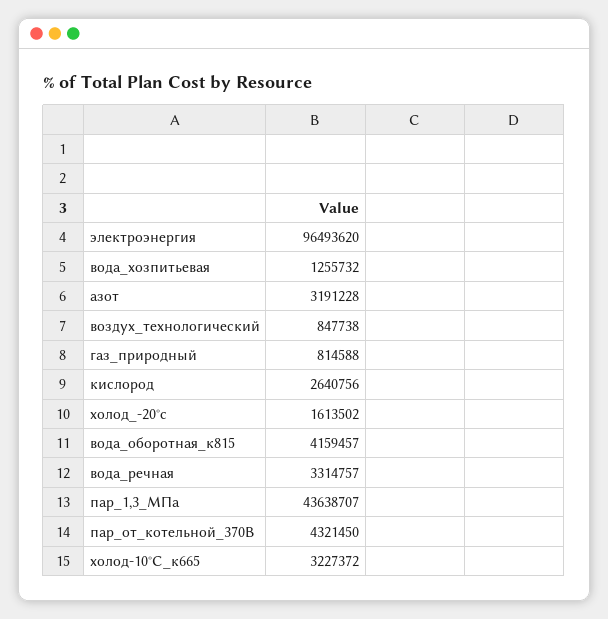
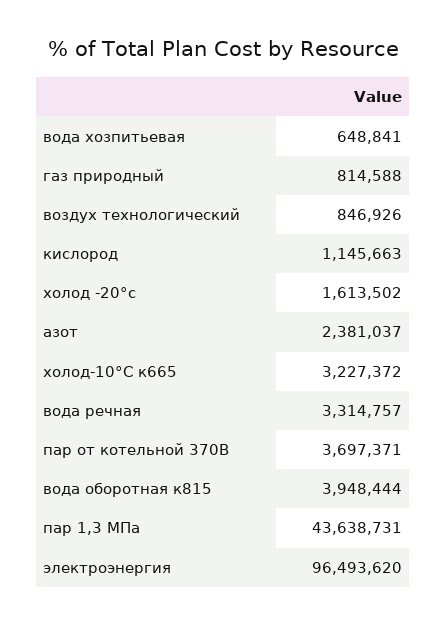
вода_хозпитьевая: 1255732 -> 648841
азот: 3191228 -> 2381037
воздух_технологический: 847738 -> 846926
кислород: 2640756 -> 1145663
вода_оборотная_к815: 4159457 -> 3948444
пар_1,3_МПа: 43638707 -> 43638731
пар_от_котельной_370В: 4321450 -> 3697371

